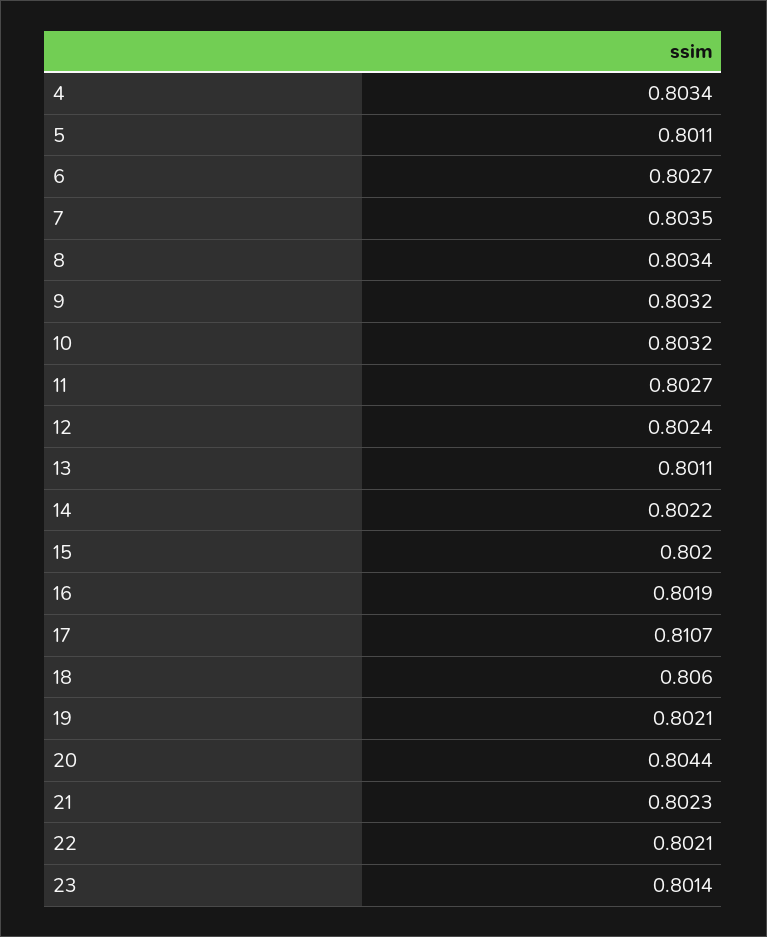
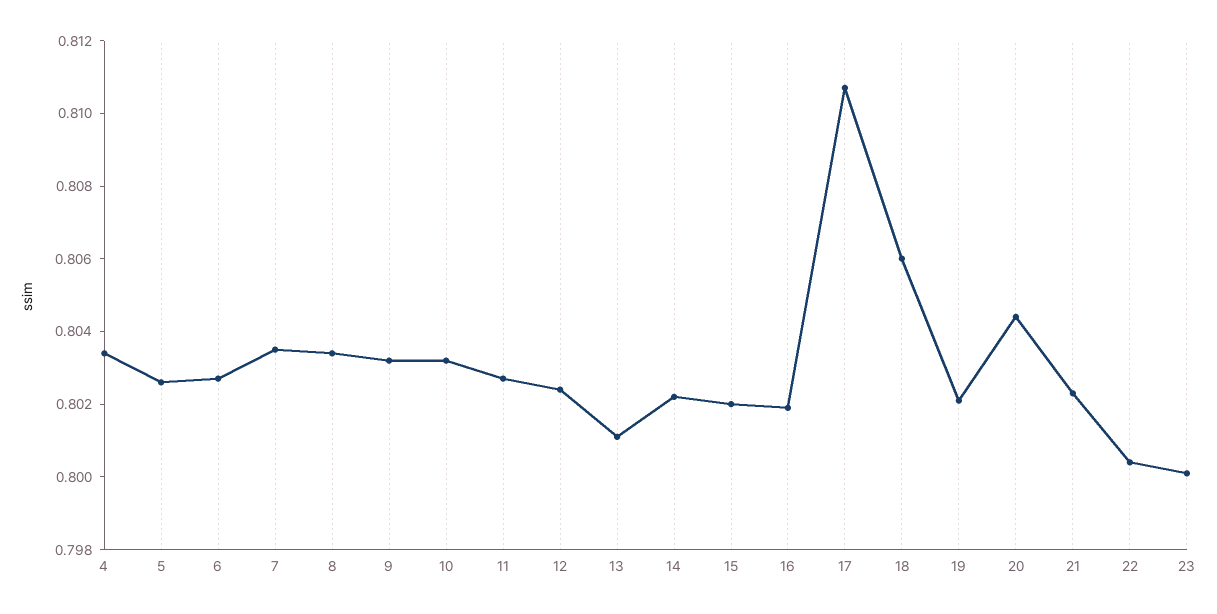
5: 0.8011 -> 0.8025
22: 0.8021 -> 0.8005
23: 0.8014 -> 0.8

